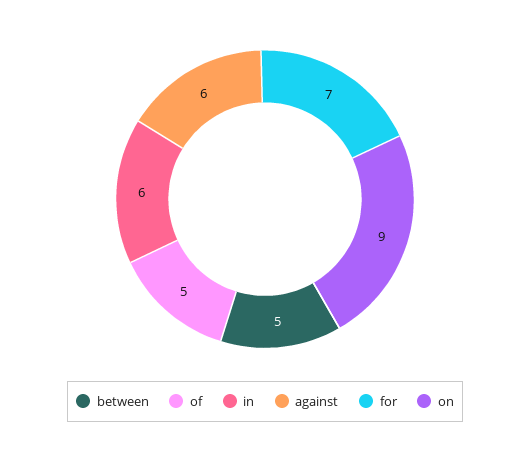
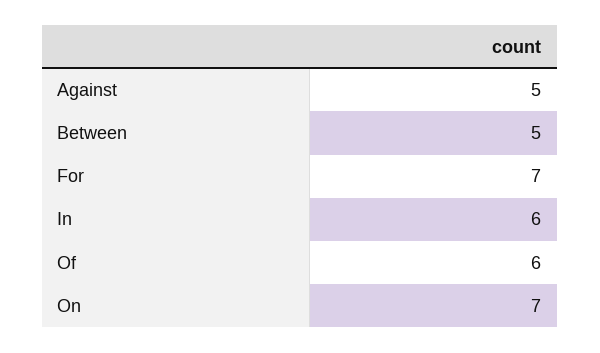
of: 5 -> 6
against: 6 -> 5
on: 9 -> 7

